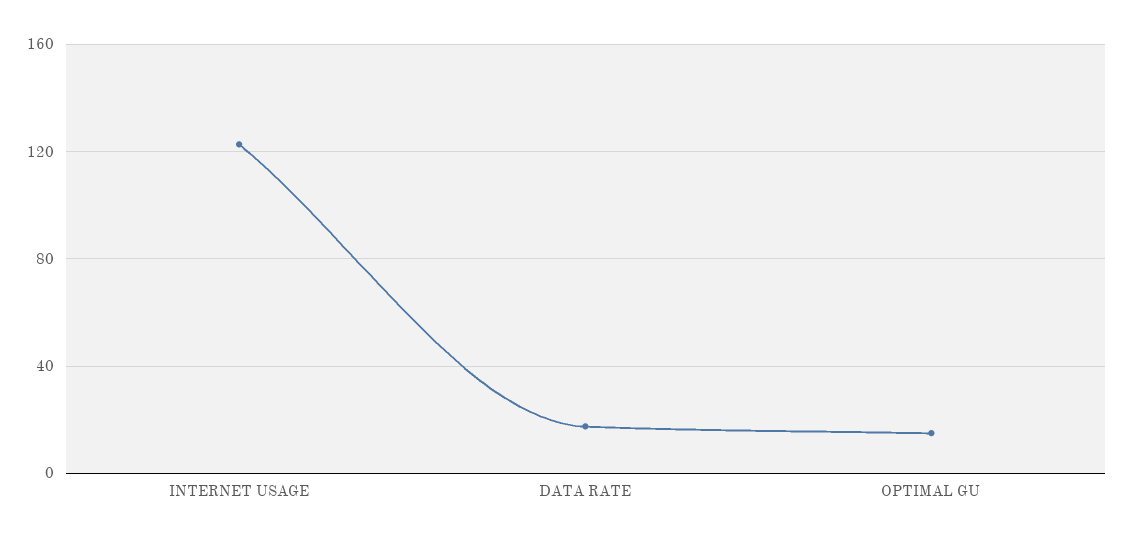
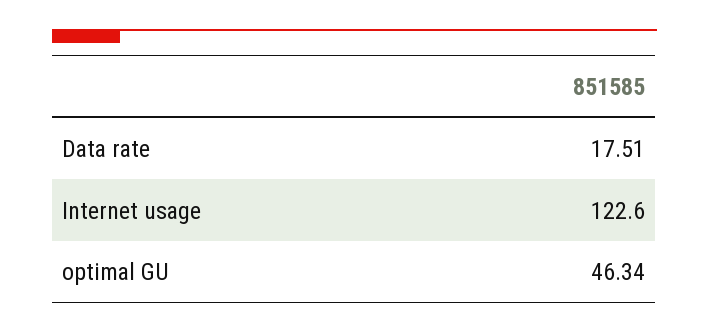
OPTIMAL GU: 15 -> 46.34

